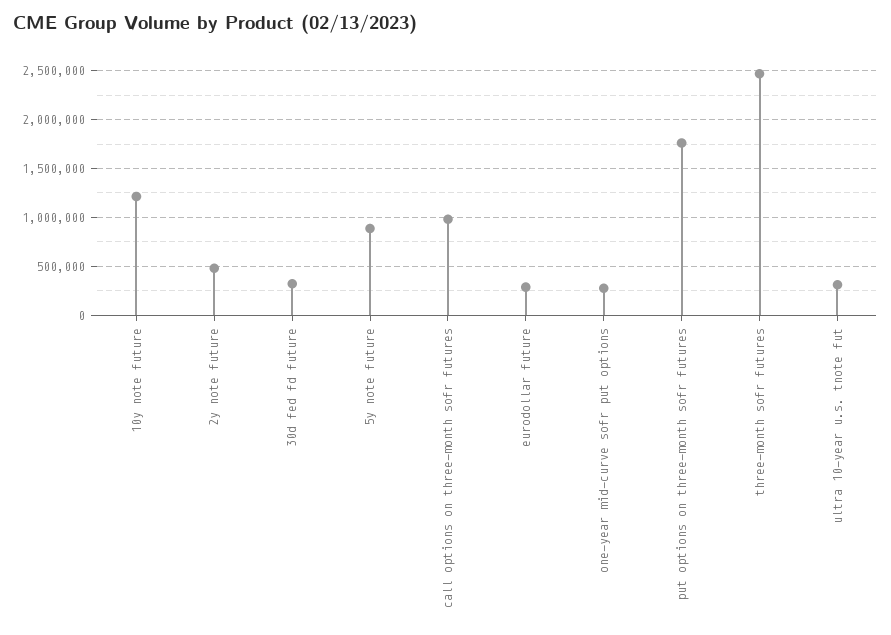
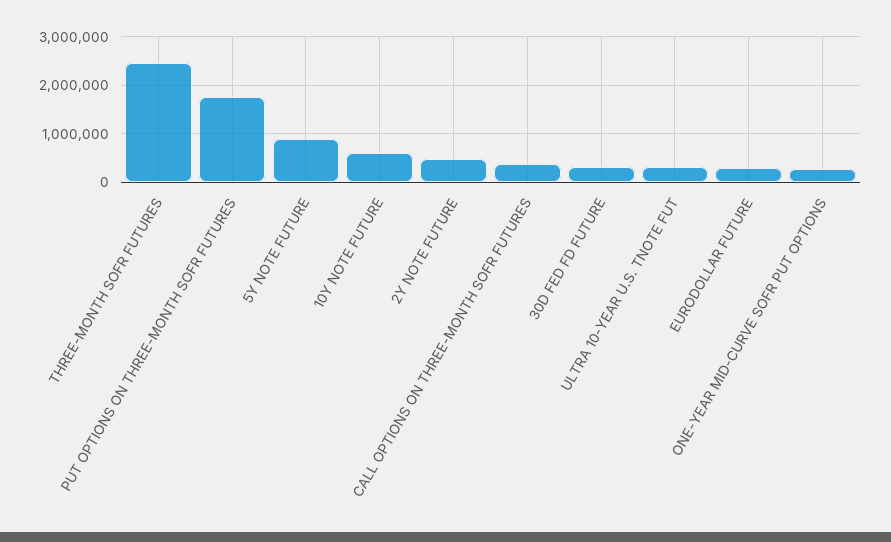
10y note future: 1200000 -> 600000
call options on three-month sofr futures: 1000000 -> 400000

